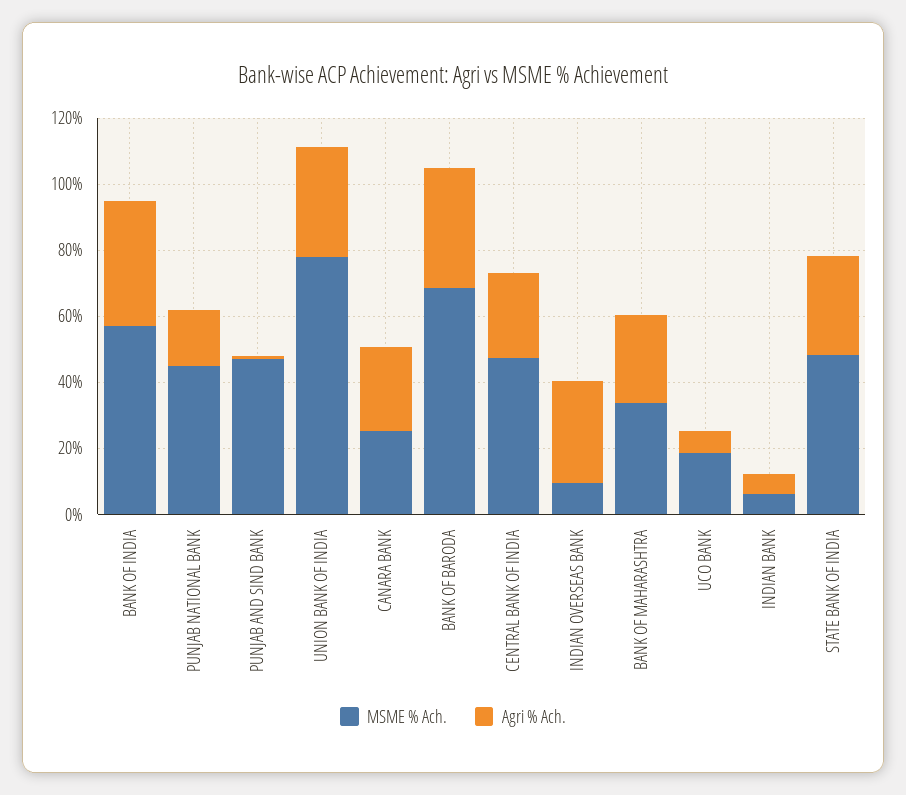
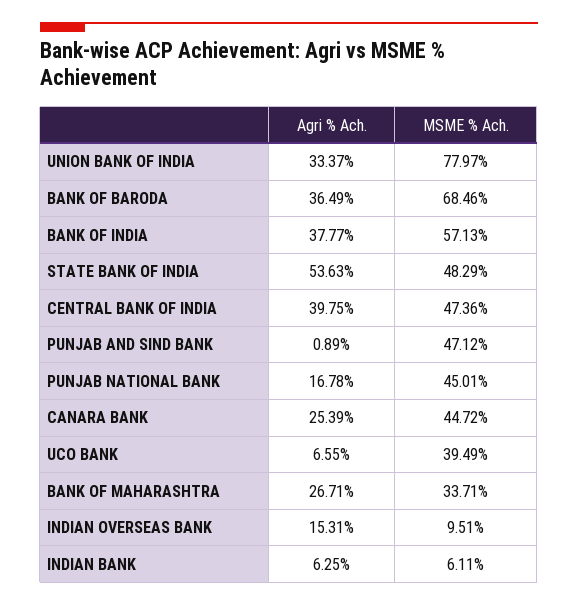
MSME % Ach., CANARA BANK: 25 -> 44.72
Agri % Ach., CENTRAL BANK OF INDIA: 25 -> 39.75
Agri % Ach., INDIAN OVERSEAS BANK: 30 -> 15.31
MSME % Ach., UCO BANK: 20 -> 39.49
Agri % Ach., STATE BANK OF INDIA: 30 -> 53.63

